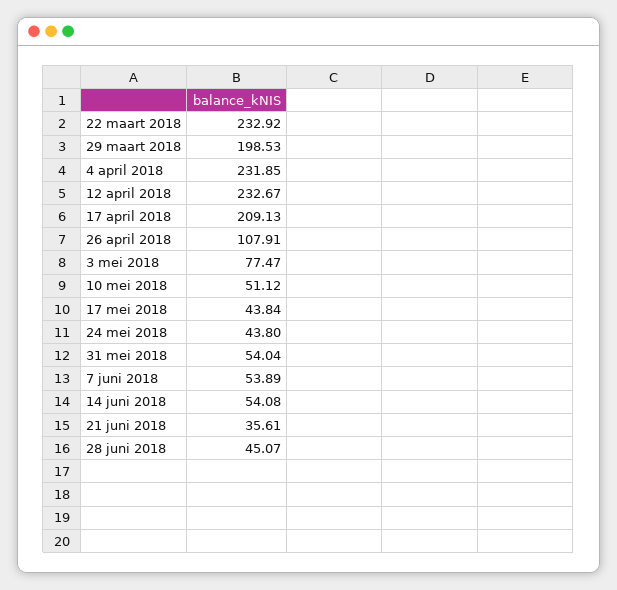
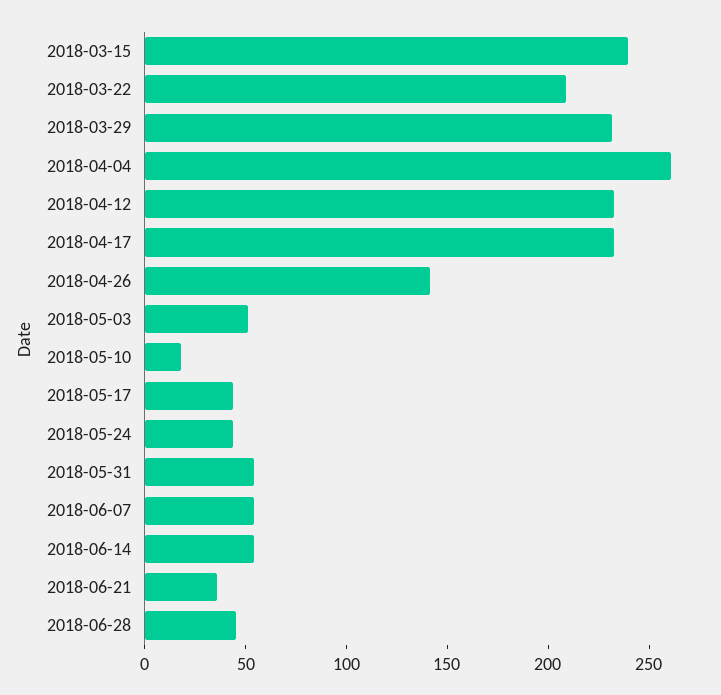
22 maart 2018: 232.92 -> 210
29 maart 2018: 198.53 -> 230
4 april 2018: 231.85 -> 260
17 april 2018: 209.13 -> 230
26 april 2018: 107.91 -> 140
3 mei 2018: 77.47 -> 50
10 mei 2018: 51.12 -> 20
2018-03-15: none -> 240

